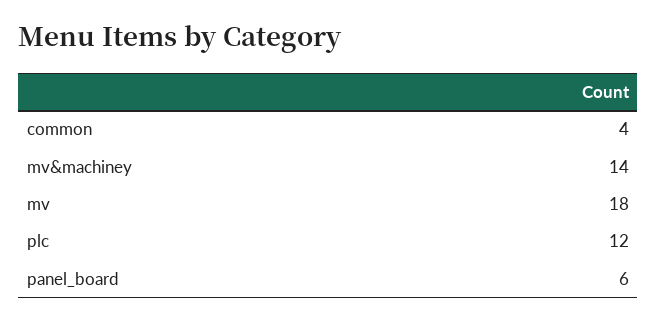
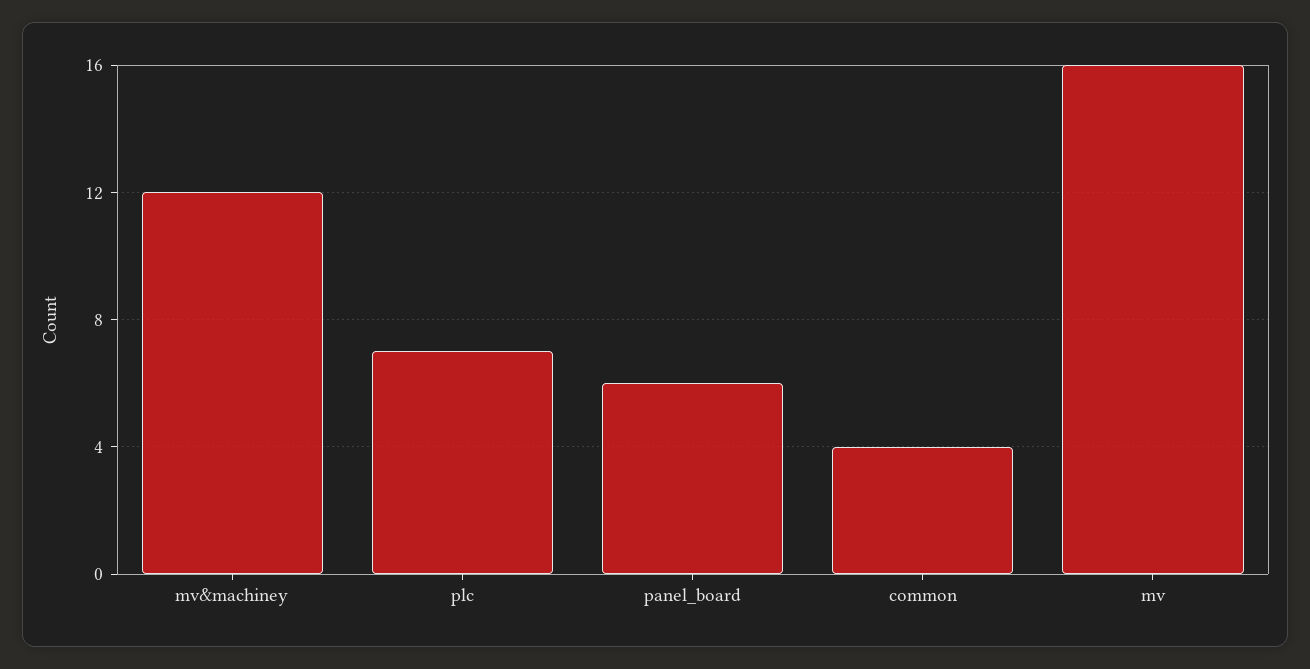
mv&machiney: 14 -> 12
mv: 18 -> 16
plc: 12 -> 7

